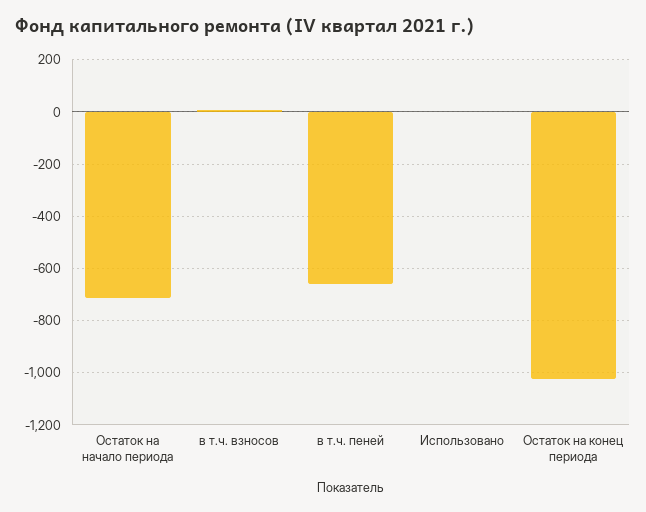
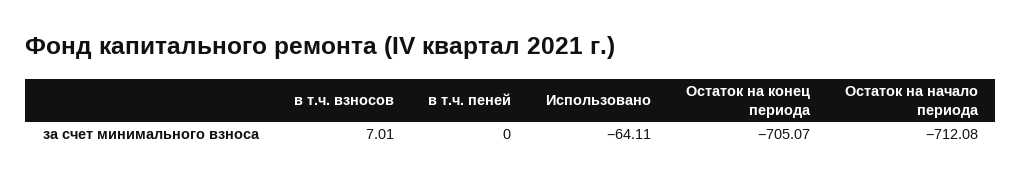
в т.ч. пеней: -650 -> 0
Использовано: 0 -> -64.11
Остаток на конец периода: -1025 -> -705.07

